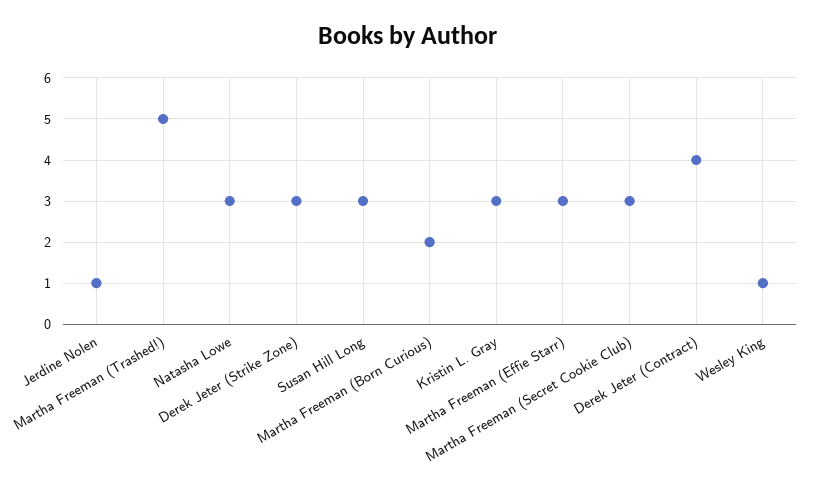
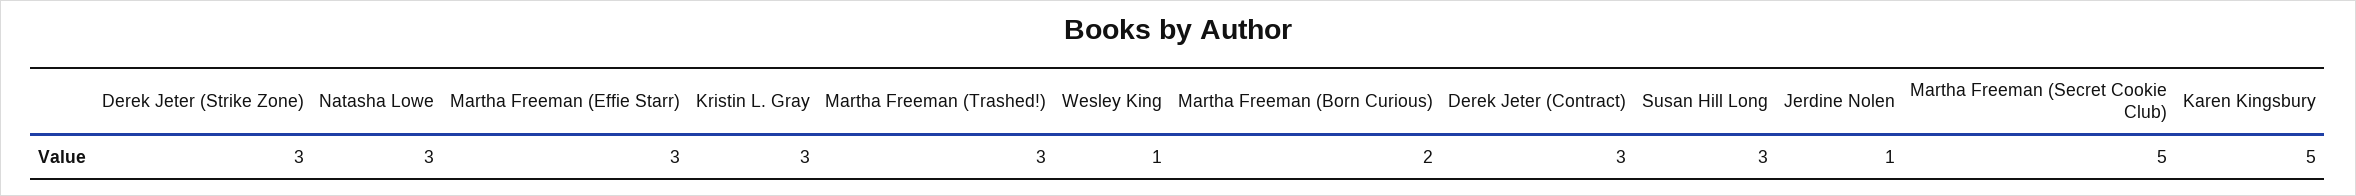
Martha Freeman (Trashed!): 5 -> 3
Martha Freeman (Secret Cookie Club): 3 -> 5
Derek Jeter (Contract): 4 -> 3
Karen Kingsbury: none -> 5

